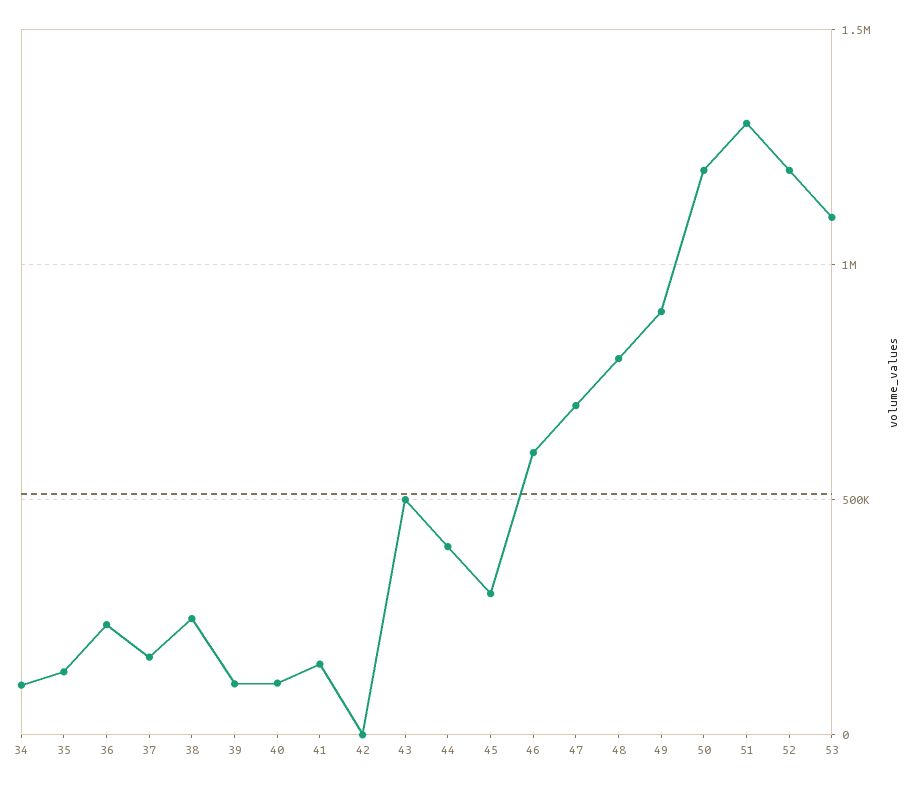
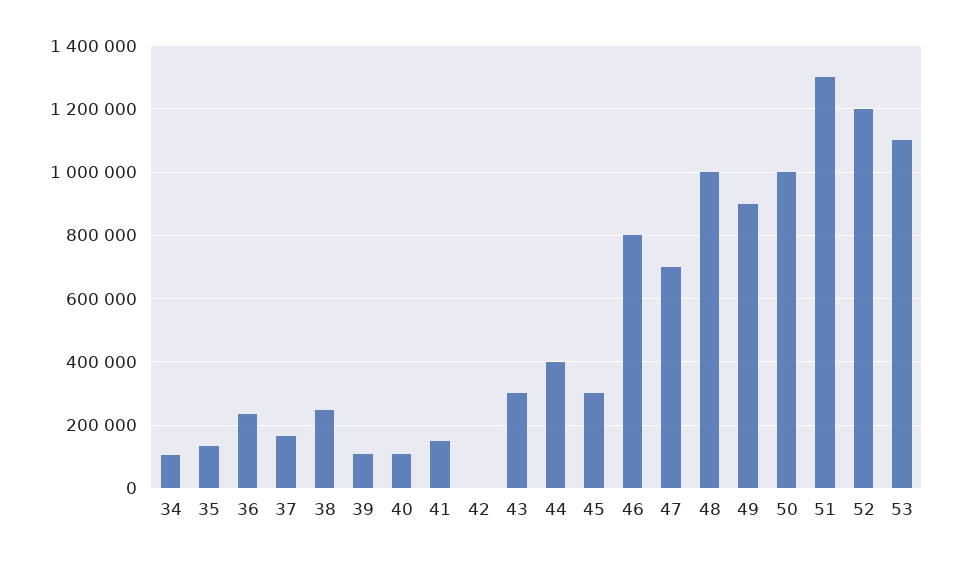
43: 500000 -> 300000
46: 600000 -> 800000
48: 800000 -> 1000000
50: 1200000 -> 1000000

